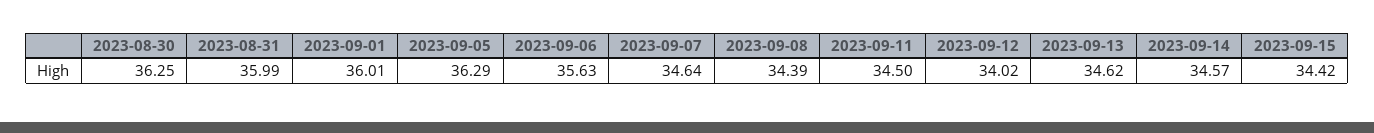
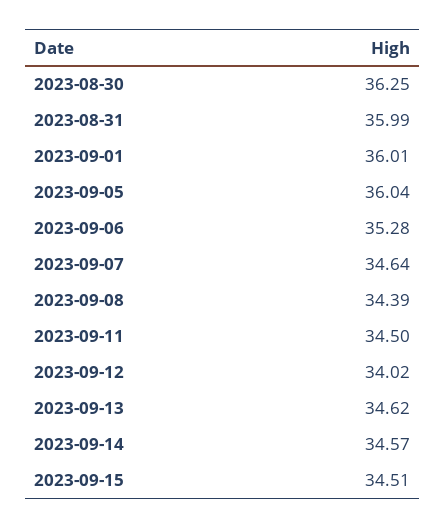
2023-09-05: 36.29 -> 36.04
2023-09-06: 35.63 -> 35.28
2023-09-15: 34.42 -> 34.51

